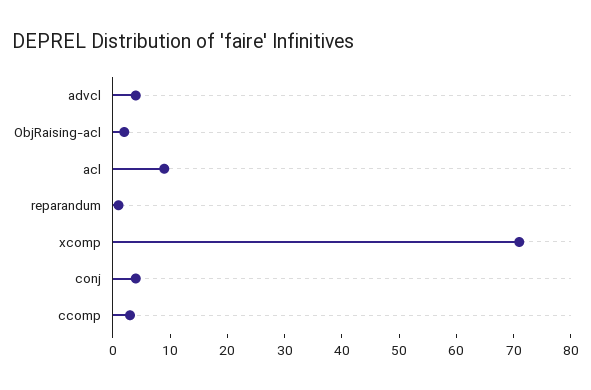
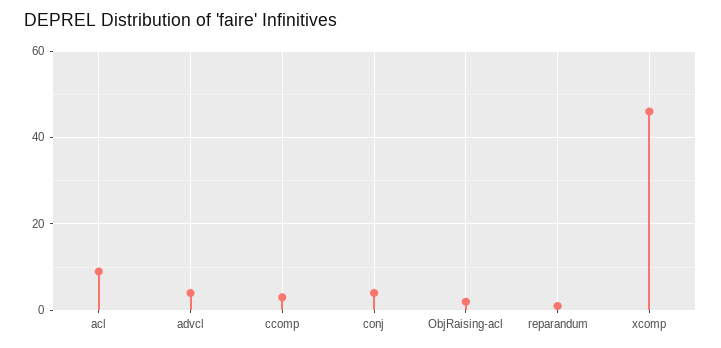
xcomp: 70 -> 45

